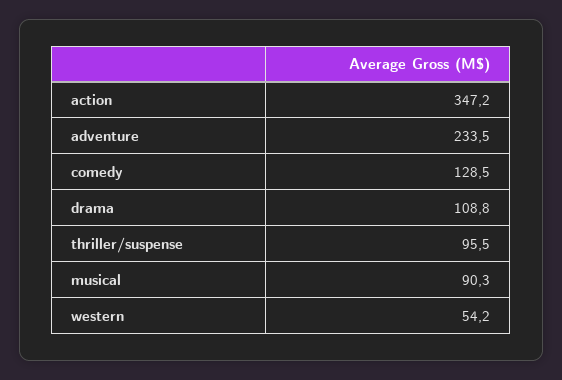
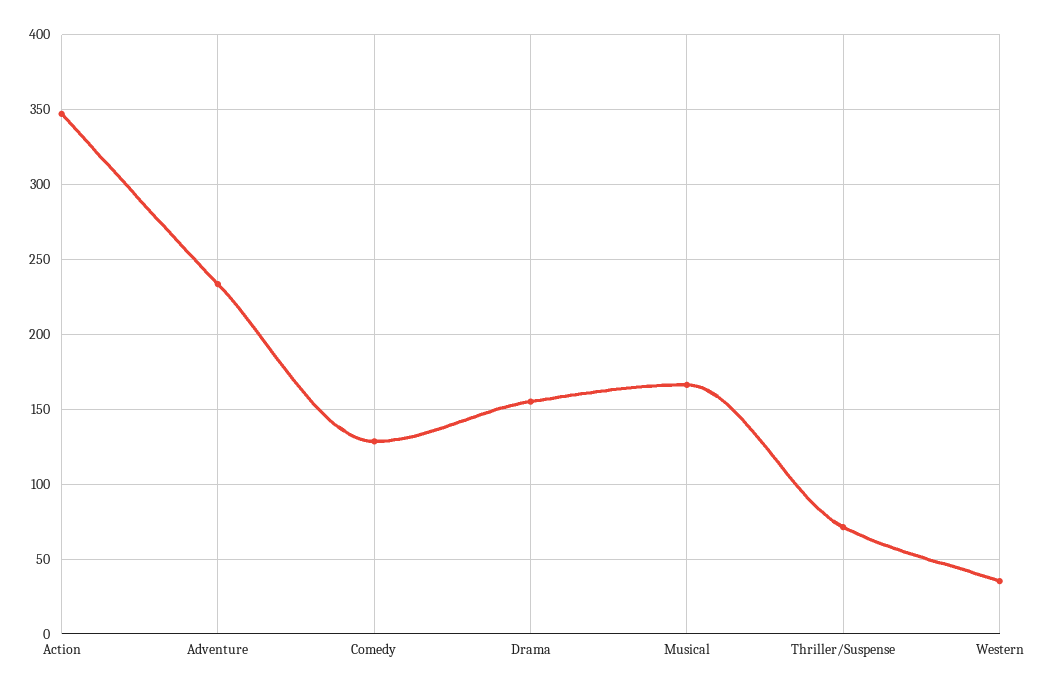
drama: 108.8 -> 155
thriller/suspense: 95.5 -> 70
musical: 90.3 -> 165
western: 54.2 -> 35

